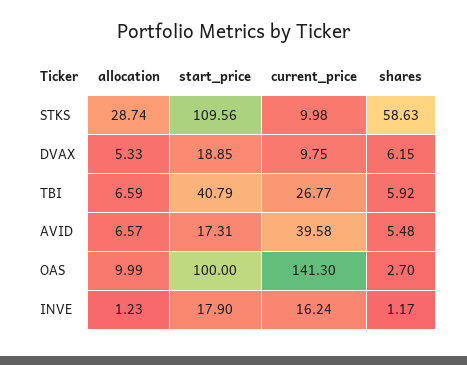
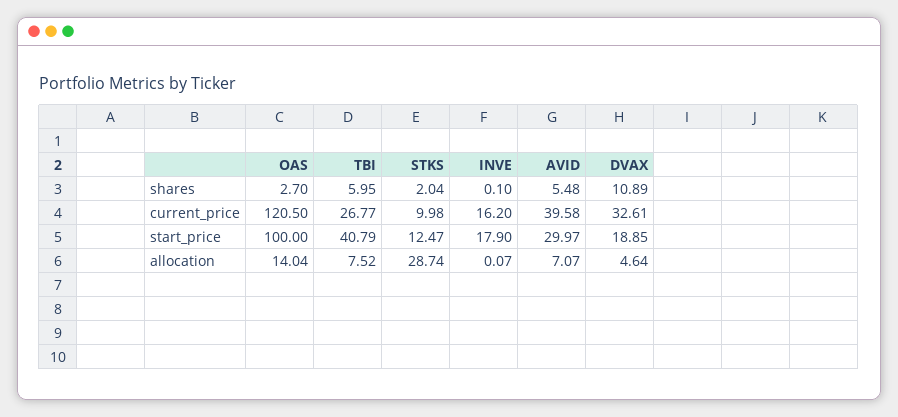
start_price, STKS: 109.56 -> 12.47
shares, STKS: 58.63 -> 2.04
allocation, DVAX: 5.33 -> 4.64
current_price, DVAX: 9.75 -> 32.61
shares, DVAX: 6.15 -> 10.89
allocation, TBI: 6.59 -> 7.52
shares, TBI: 5.92 -> 5.95
allocation, AVID: 6.57 -> 7.07
start_price, AVID: 17.31 -> 29.97
allocation, OAS: 9.99 -> 14.04
current_price, OAS: 141.3 -> 120.5
allocation, INVE: 1.23 -> 0.07
current_price, INVE: 16.24 -> 16.2
shares, INVE: 1.17 -> 0.1

